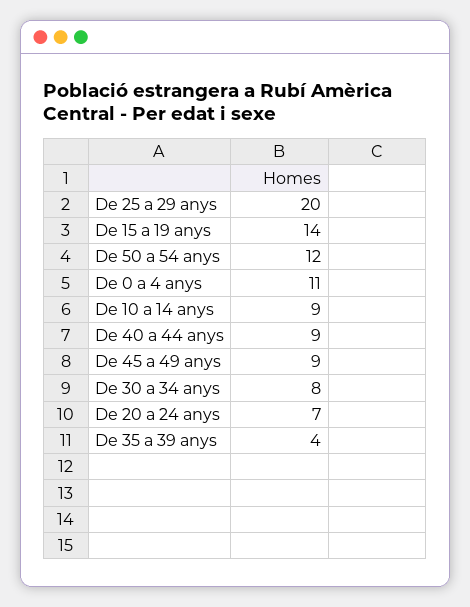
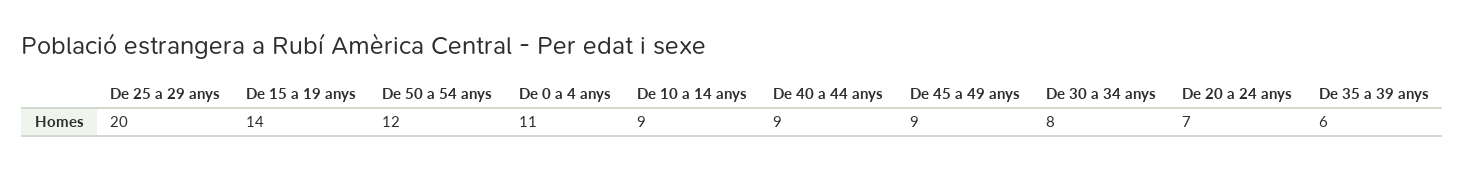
De 35 a 39 anys: 4 -> 6

